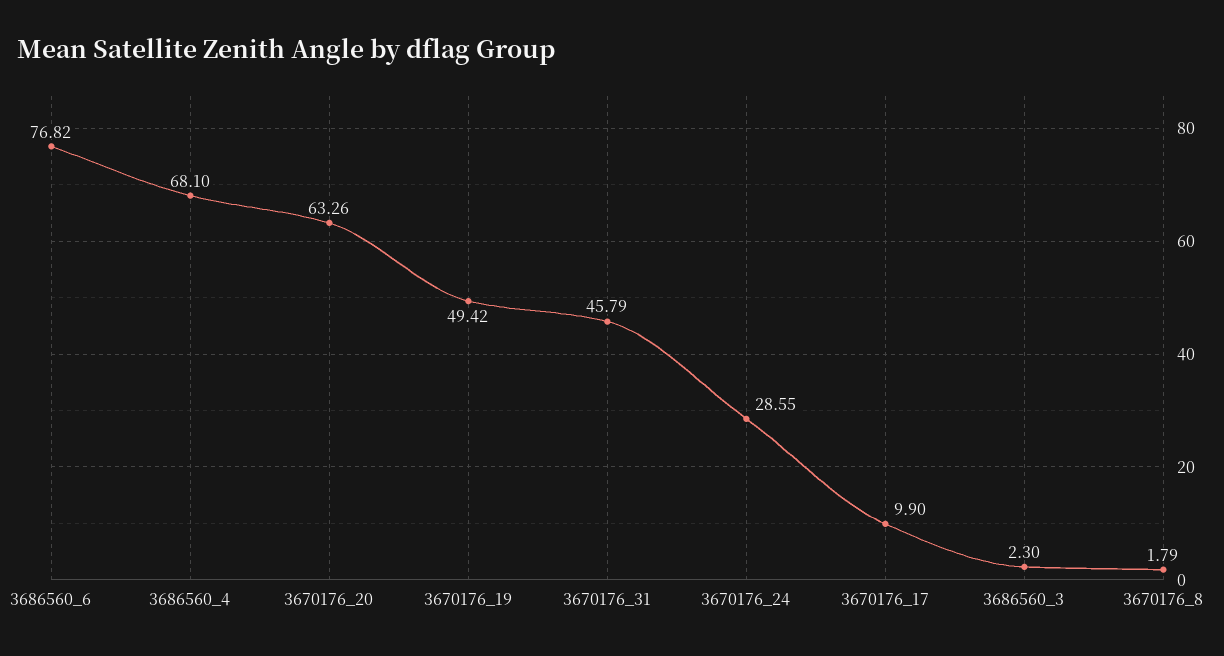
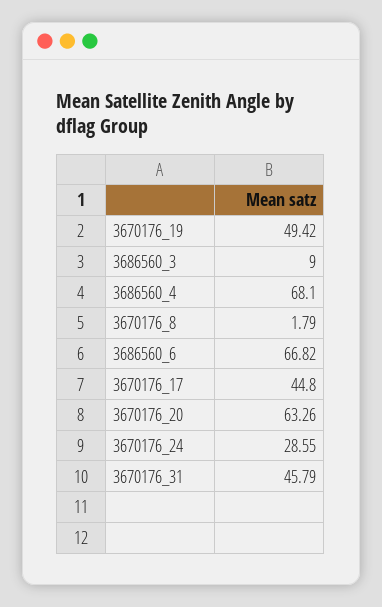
3686560_6: 76.82 -> 66.82
3670176_17: 9.9 -> 44.8
3686560_3: 2.3 -> 9

